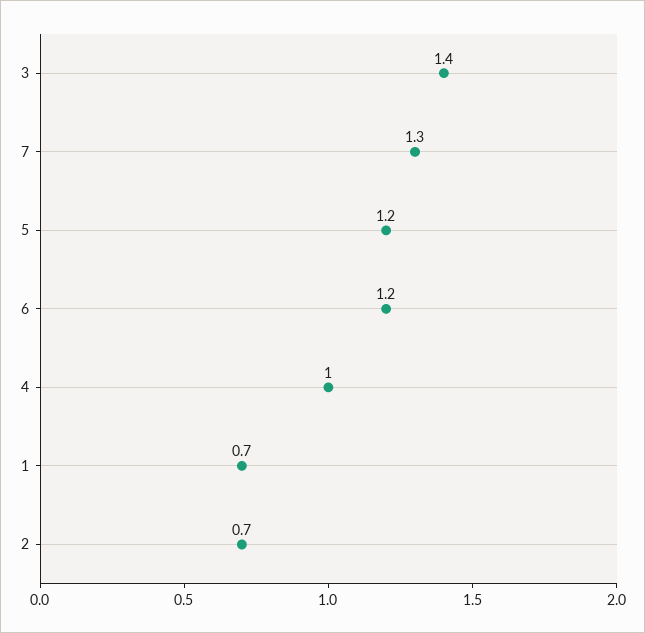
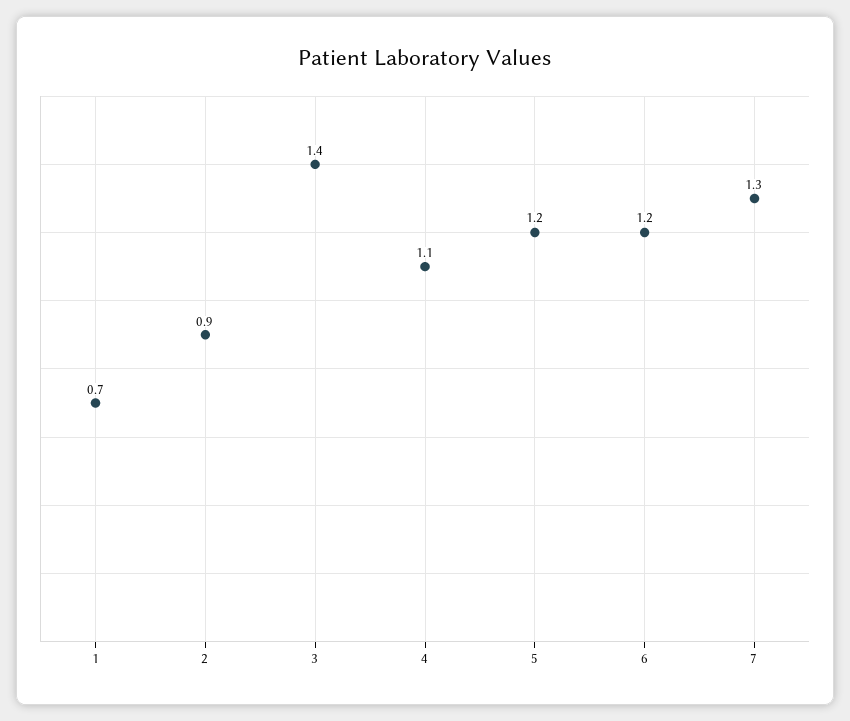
4: 1 -> 1.1
2: 0.7 -> 0.9

